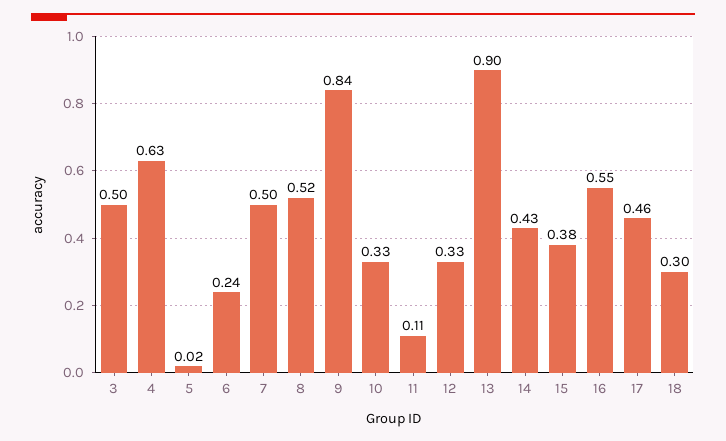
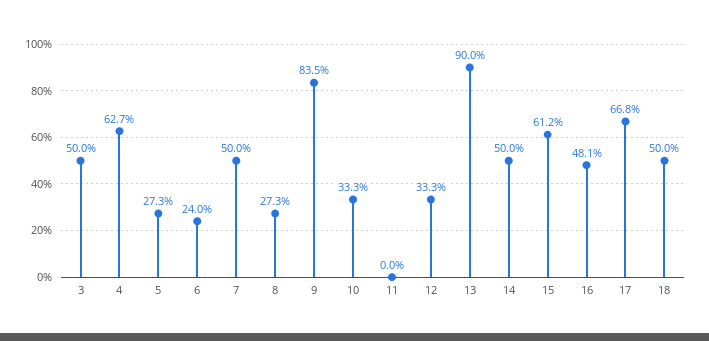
5: 0.02 -> 0.273
8: 0.52 -> 0.273
11: 0.11 -> 0
14: 0.43 -> 0.5
15: 0.38 -> 0.612
16: 0.55 -> 0.481
17: 0.46 -> 0.668
18: 0.3 -> 0.5

